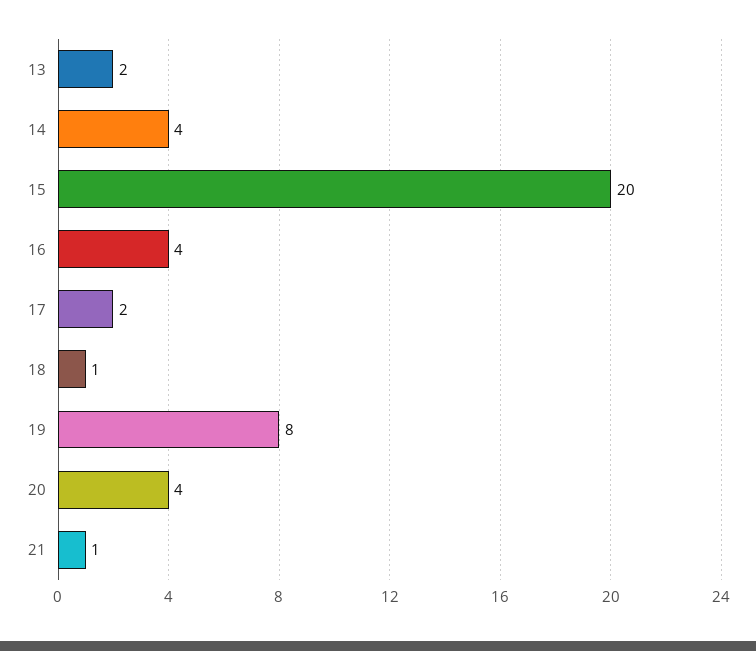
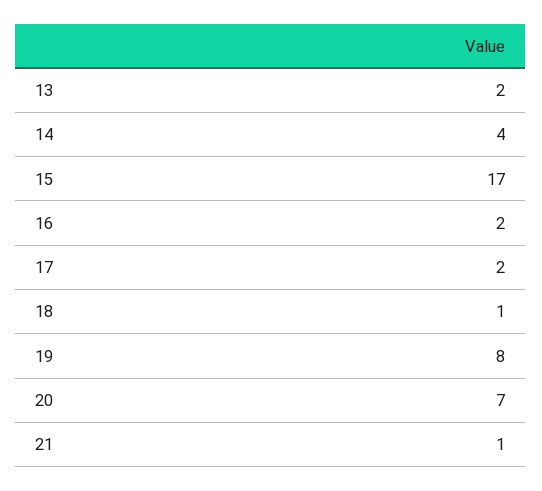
15: 20 -> 17
16: 4 -> 2
20: 4 -> 7

